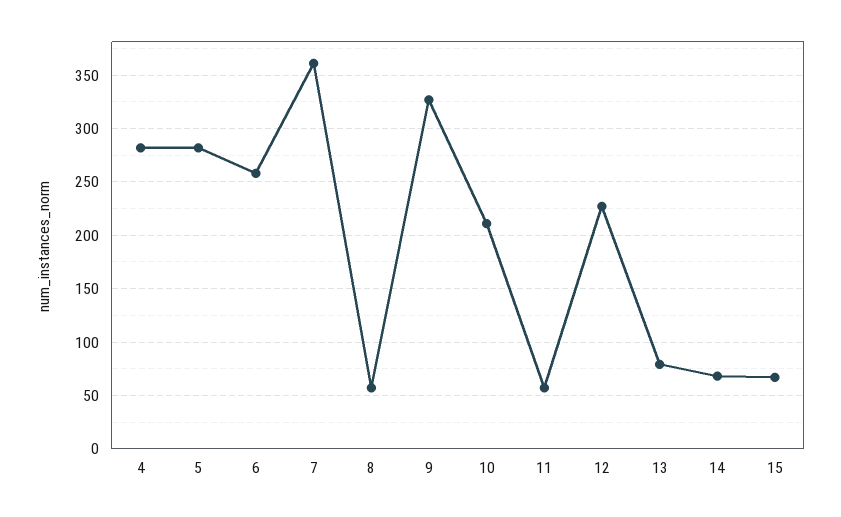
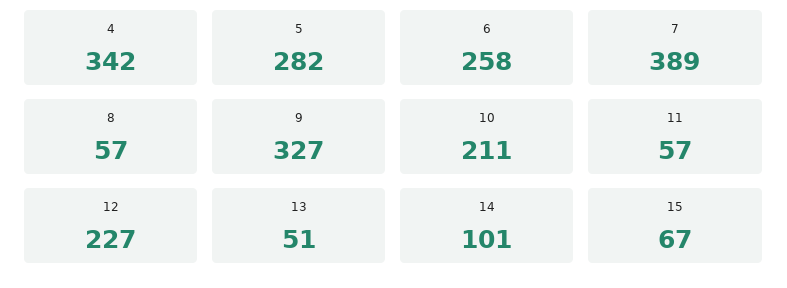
4: 280 -> 342
7: 360 -> 389
13: 80 -> 51
14: 70 -> 101

